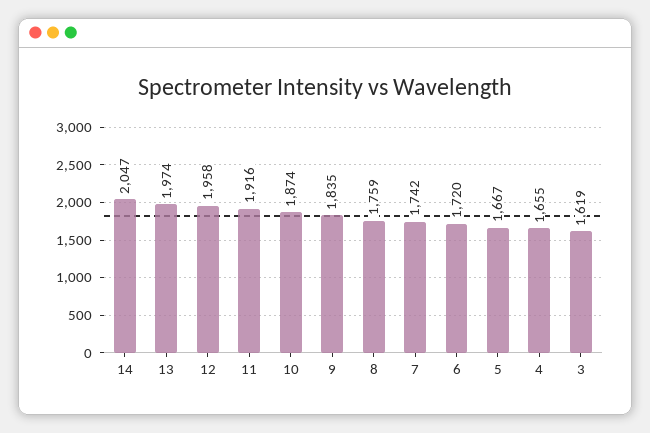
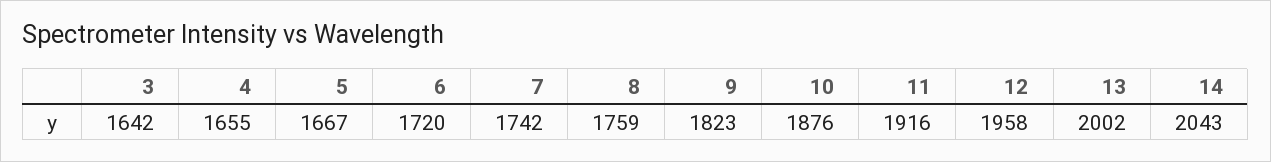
14: 2047 -> 2043
13: 1974 -> 2002
10: 1874 -> 1876
9: 1835 -> 1823
3: 1619 -> 1642

